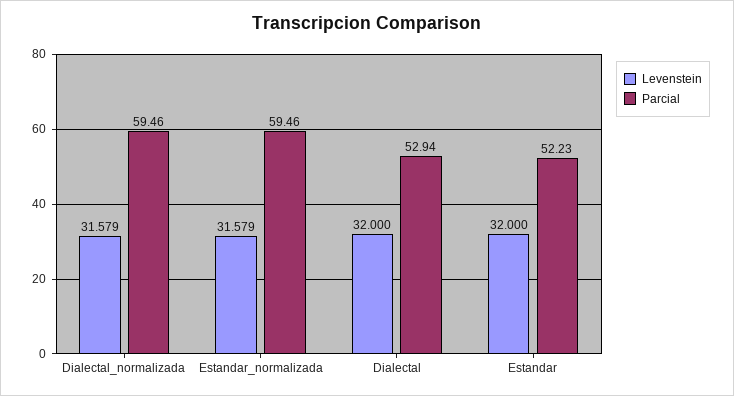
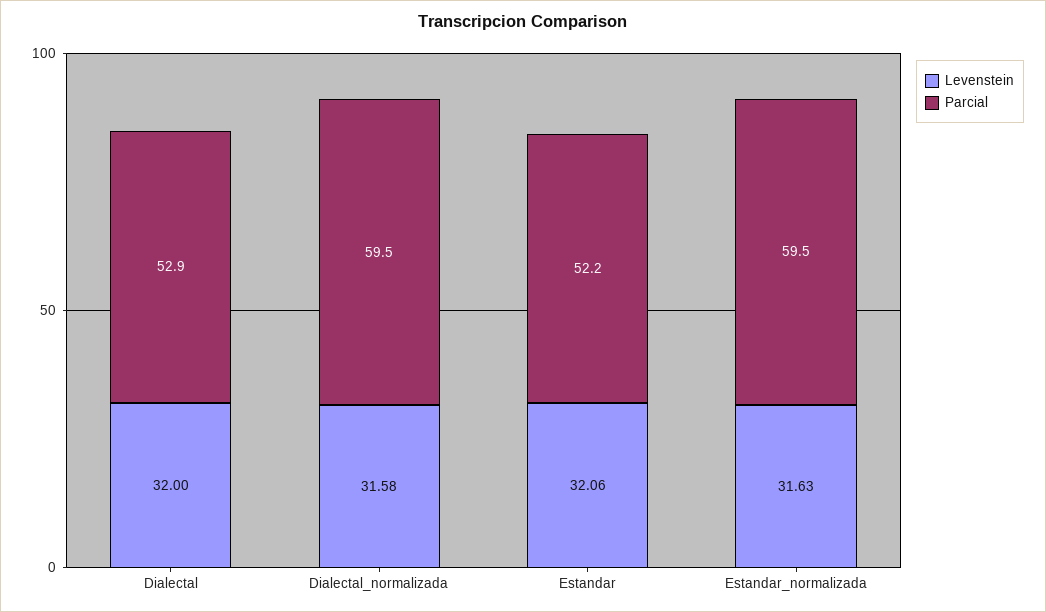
Levenstein, Estandar_normalizada: 31.579 -> 31.63
Levenstein, Estandar: 32 -> 32.06

